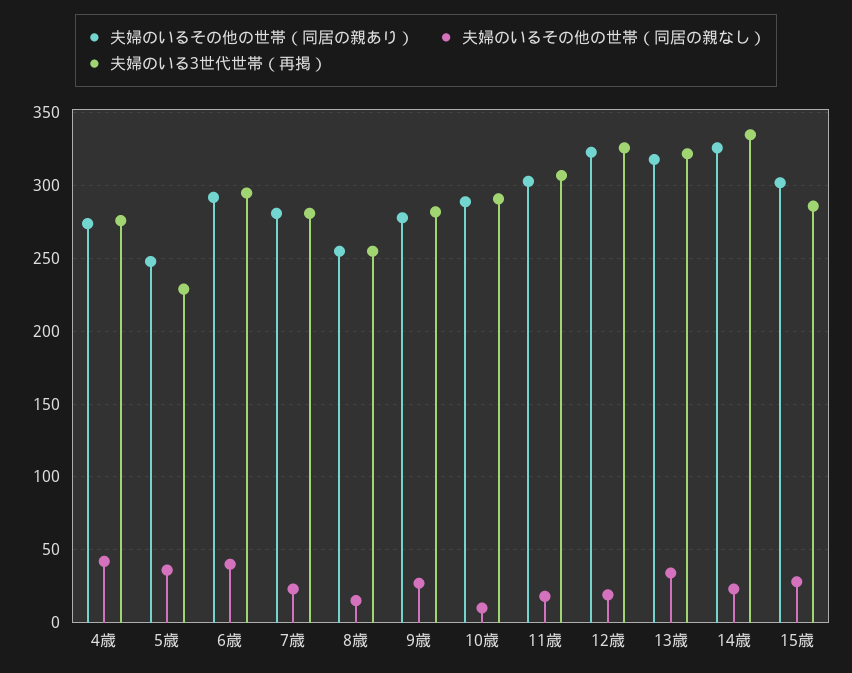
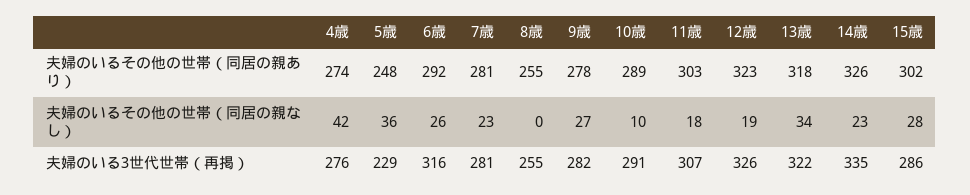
夫婦のいるその他の世帯（同居の親なし）, 6歳: 40 -> 26
夫婦のいる3世代世帯（再掲）, 6歳: 295 -> 316
夫婦のいるその他の世帯（同居の親なし）, 8歳: 15 -> 0

